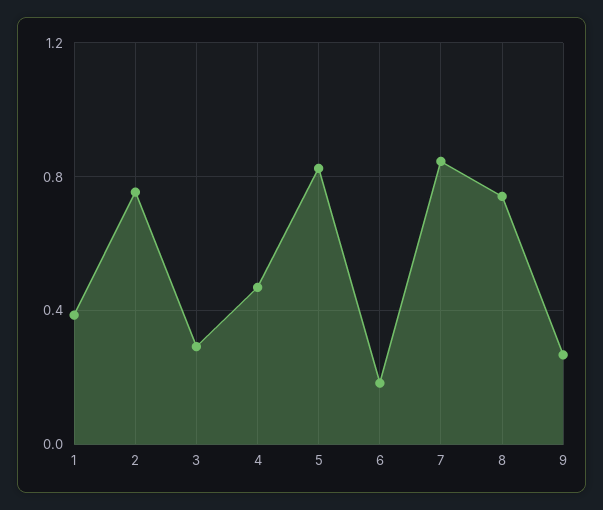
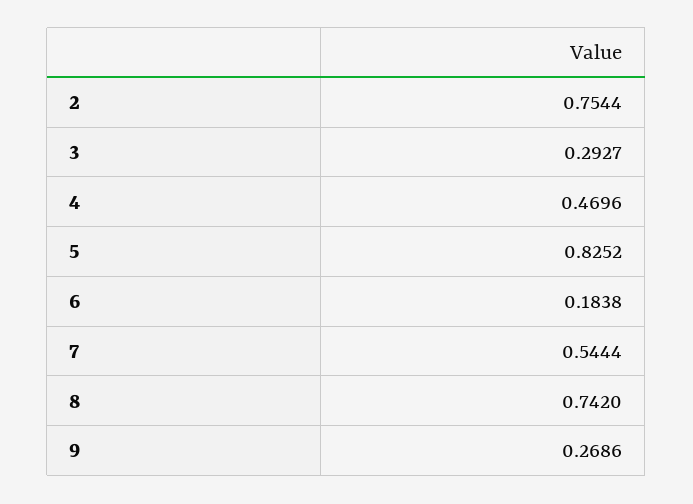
1: 0.4 -> none
7: 0.85 -> 0.5444

